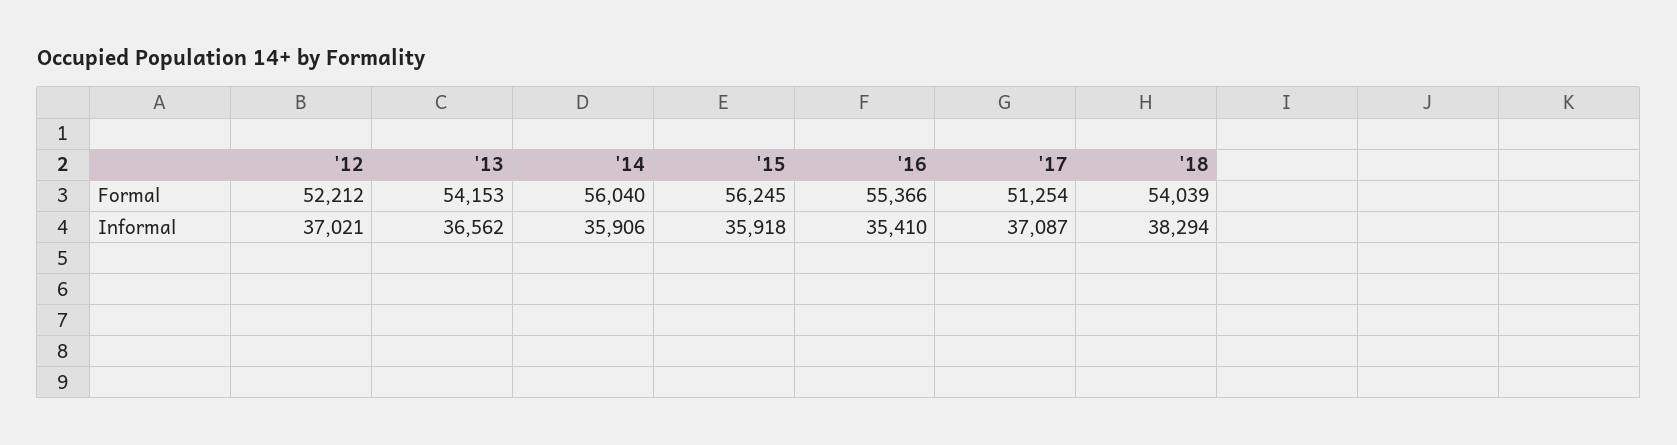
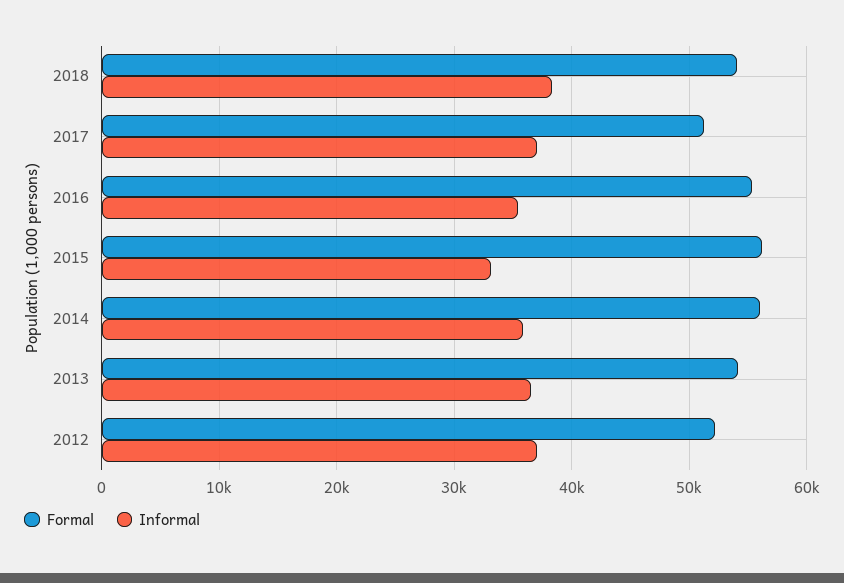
Informal, '15: 35918 -> 33000

